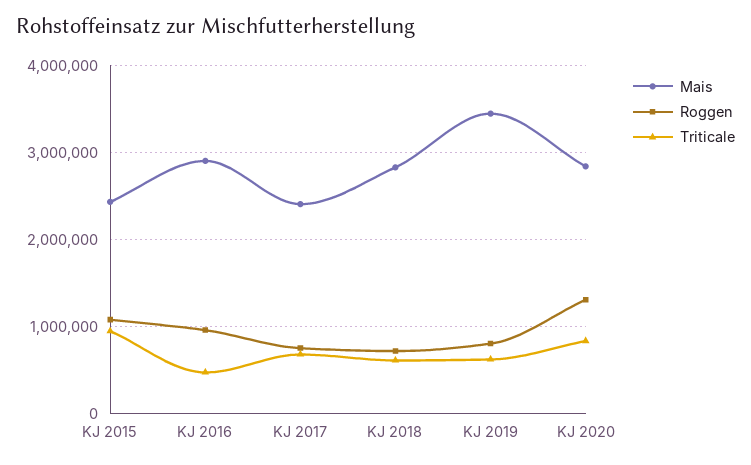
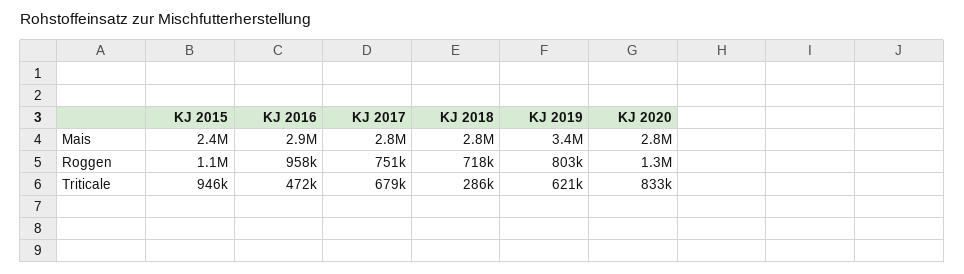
Mais, KJ 2017: 2400000 -> 2800000
Triticale, KJ 2018: 600000 -> 286000

